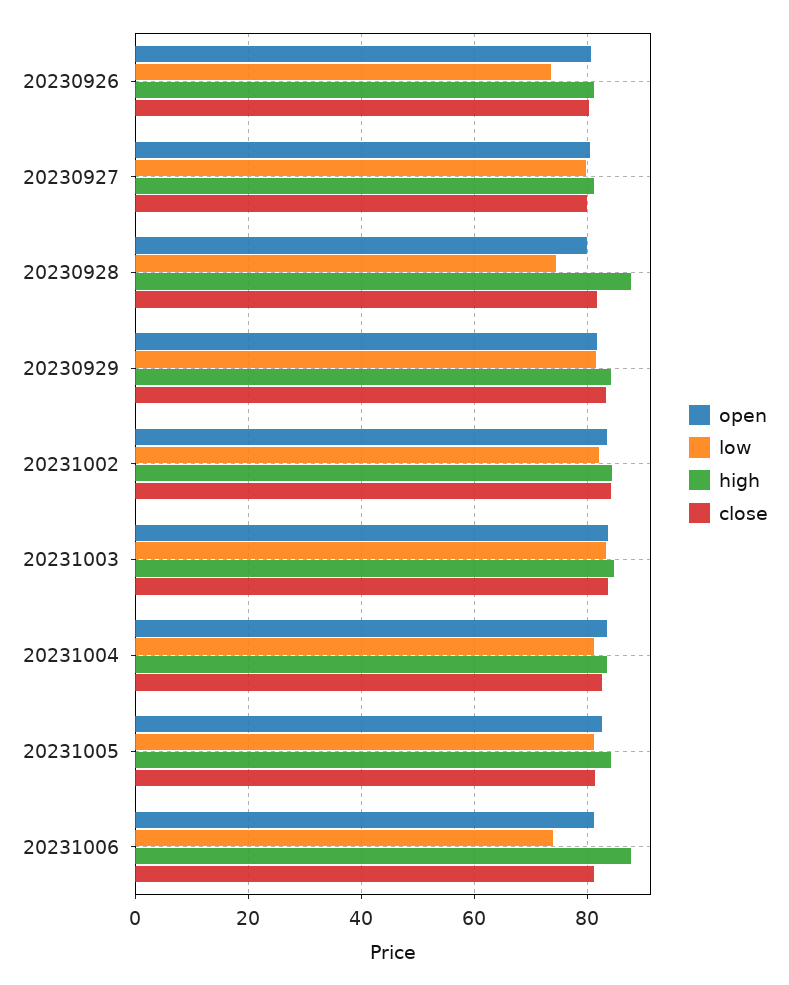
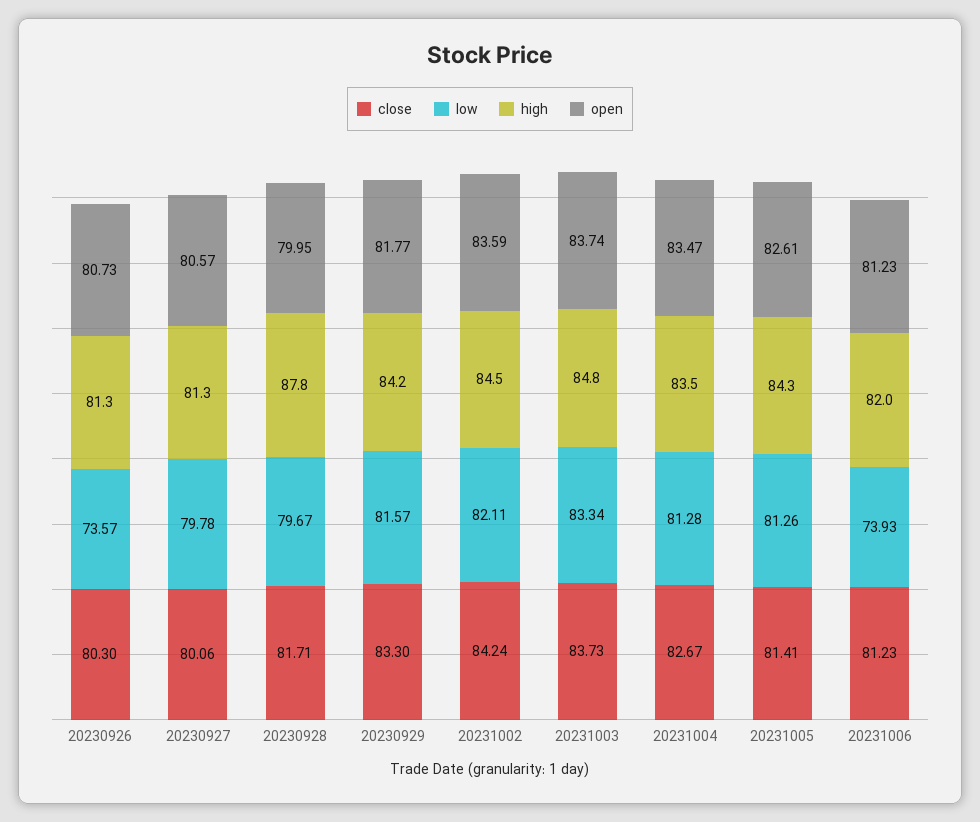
low, 20230928: 74 -> 79.67
high, 20231006: 88 -> 82

